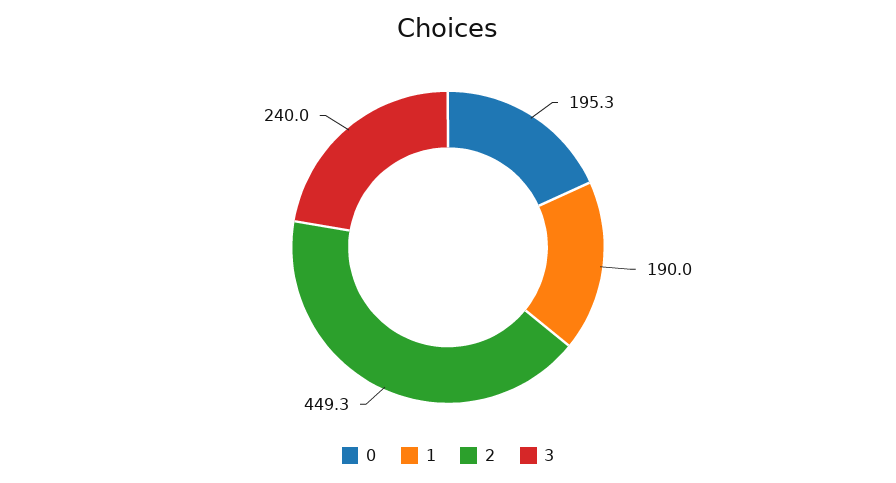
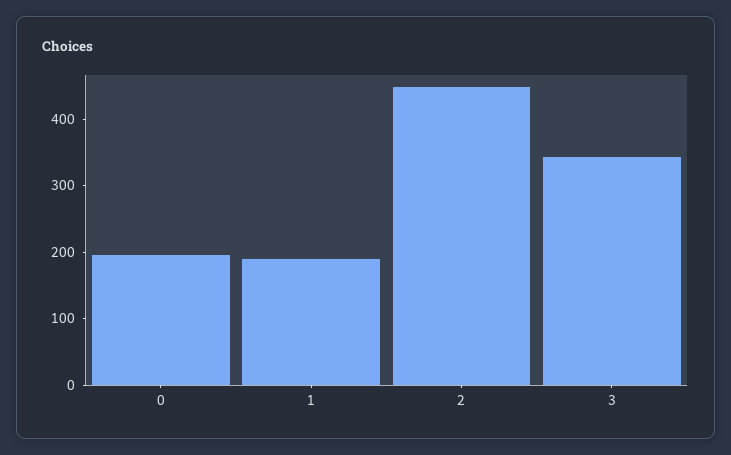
3: 240 -> 340

